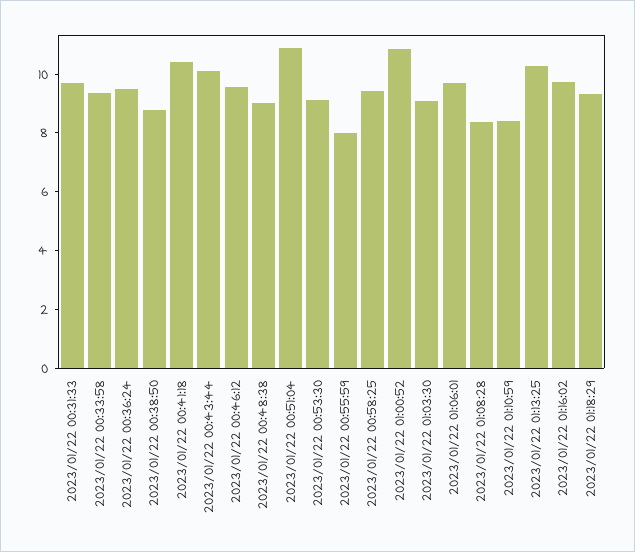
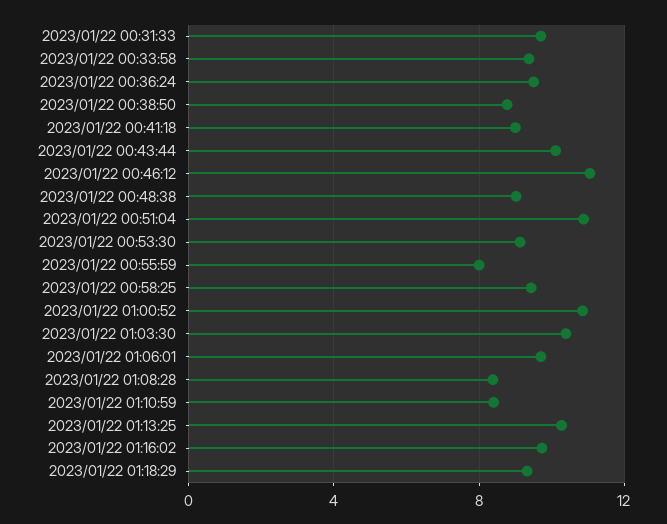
2023/01/22 00:41:18: 10.5 -> 9
2023/01/22 00:46:12: 9.5 -> 11
2023/01/22 01:03:30: 9 -> 10.5

